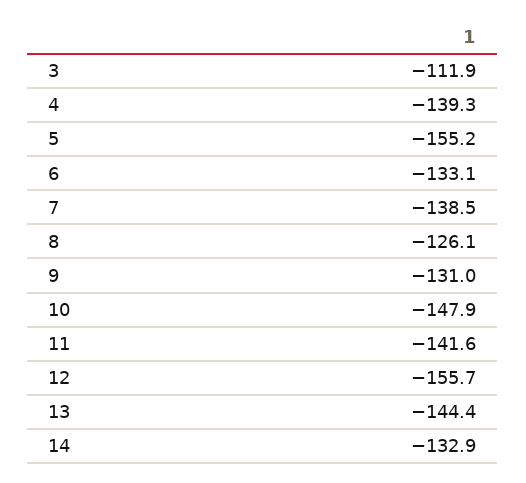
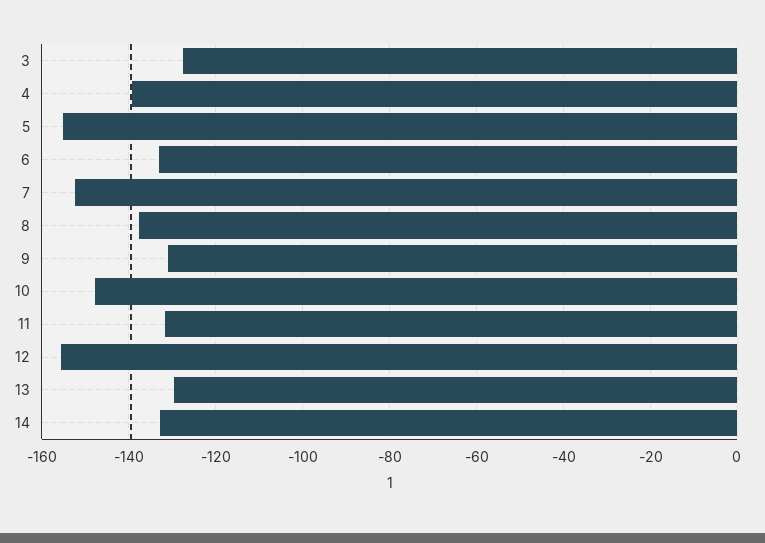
3: -111.9 -> -128
7: -138.5 -> -152
8: -126.1 -> -138
11: -141.6 -> -132
13: -144.4 -> -130

